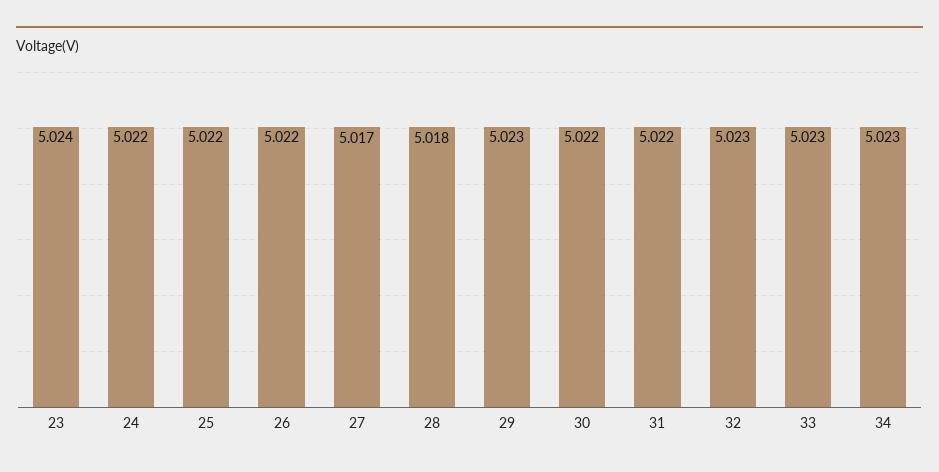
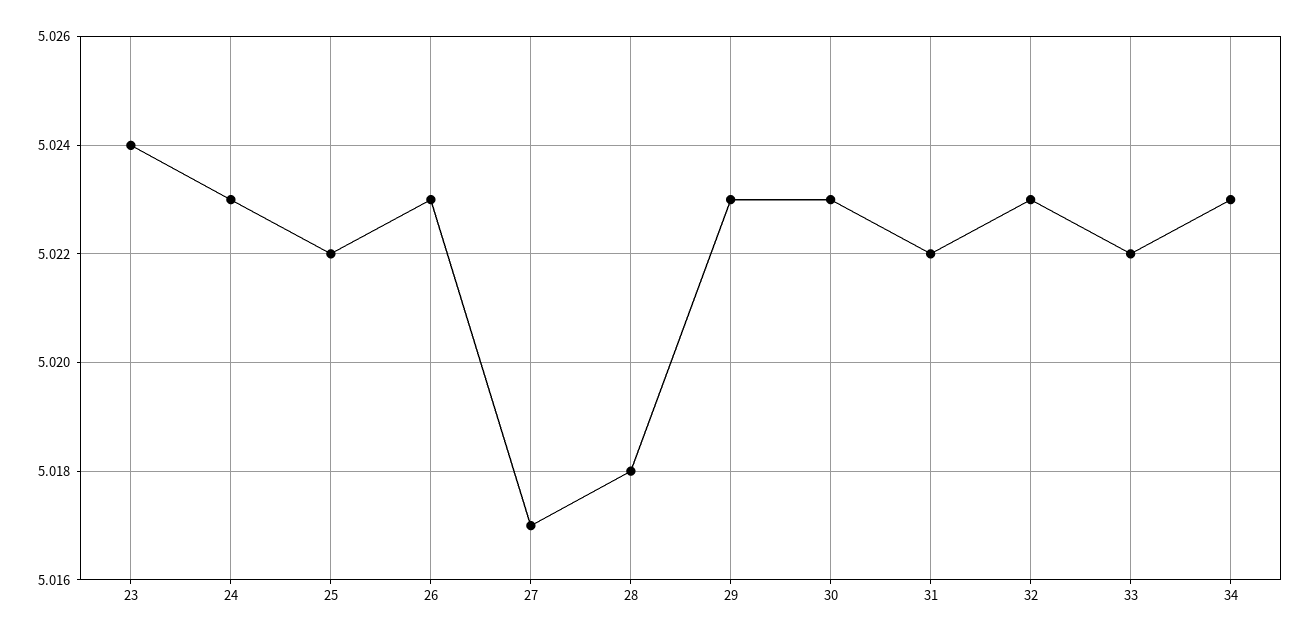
24: 5.022 -> 5.023
26: 5.022 -> 5.023
30: 5.022 -> 5.023
33: 5.023 -> 5.022

